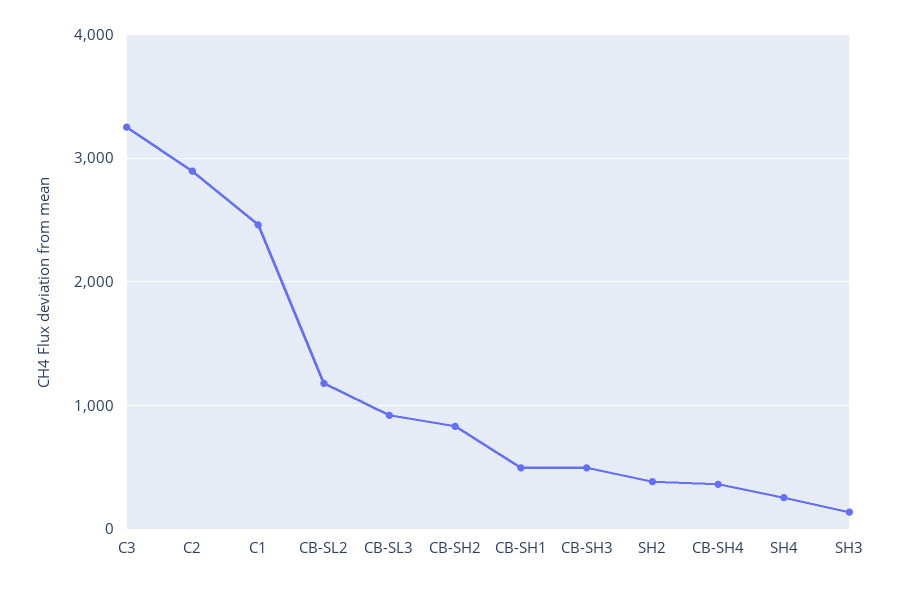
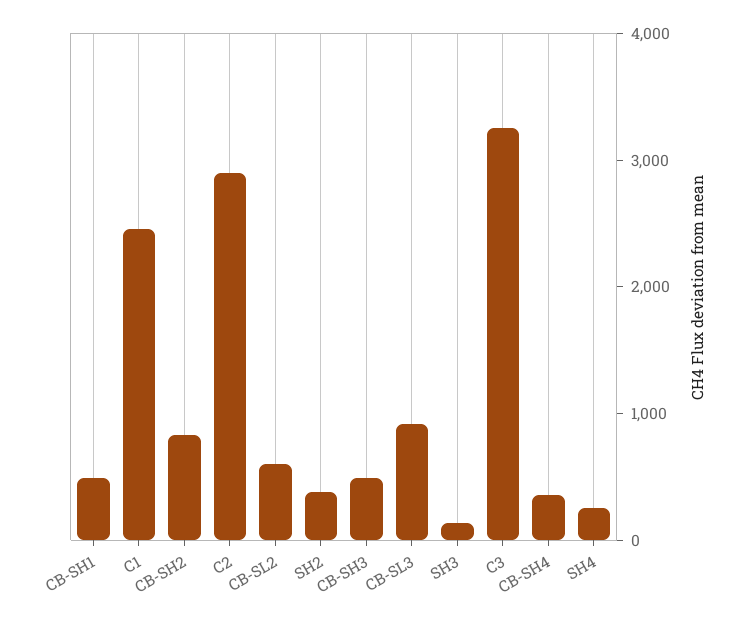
CB-SL2: 1200 -> 600

